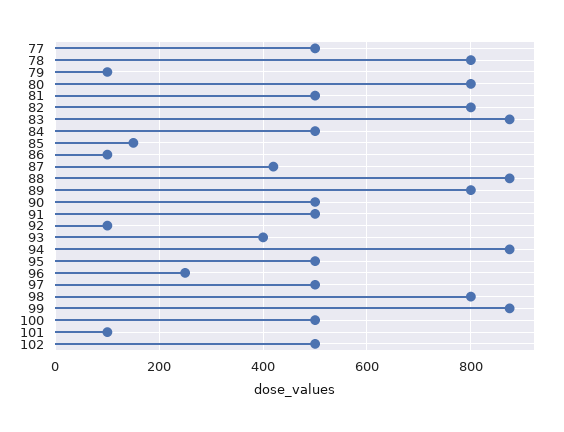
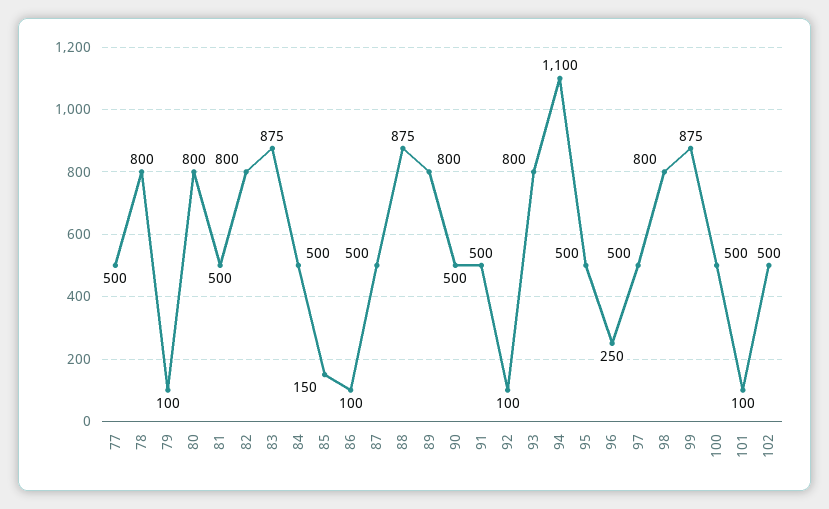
87: 420 -> 500
93: 400 -> 800
94: 880 -> 1100

